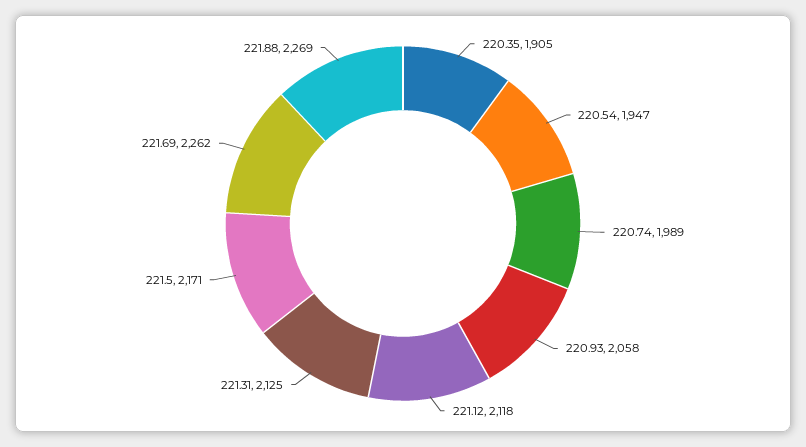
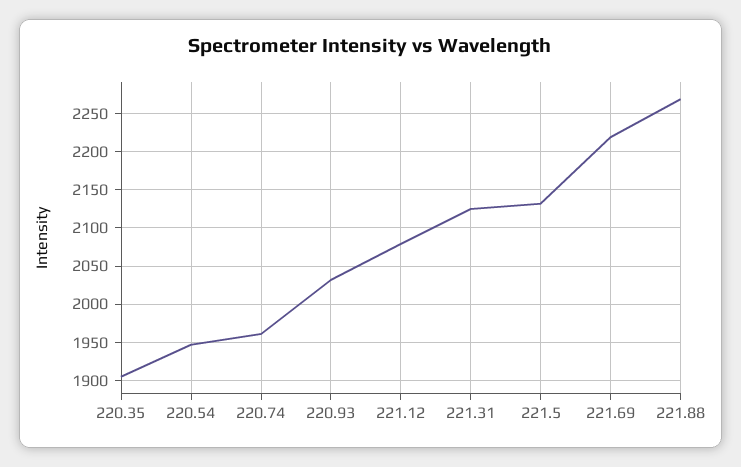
220.74: 1989 -> 1960
220.93: 2058 -> 2030
221.12: 2118 -> 2080
221.5: 2171 -> 2130
221.69: 2262 -> 2220

